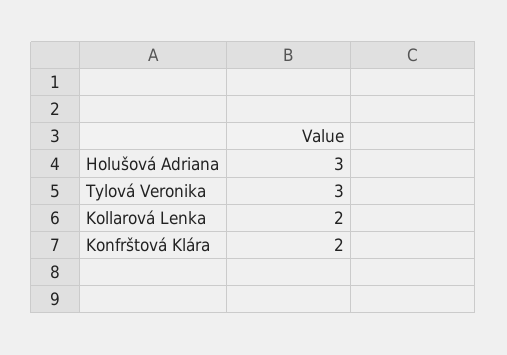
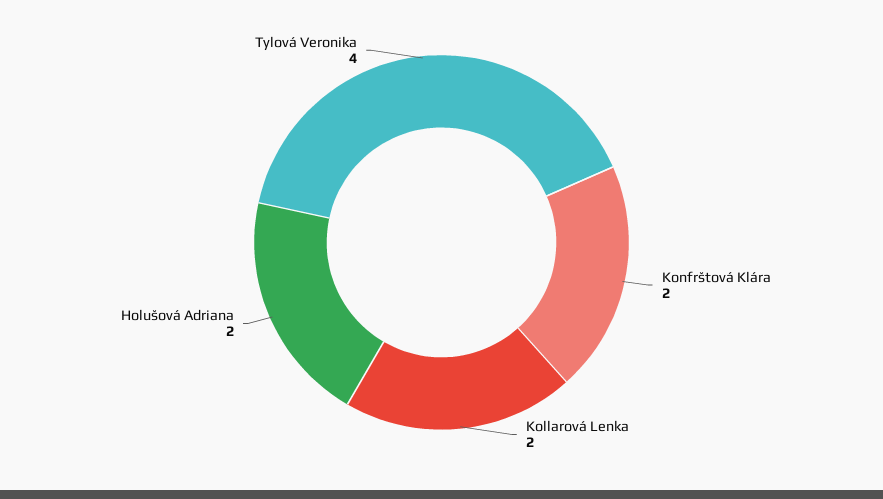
Holušová Adriana: 3 -> 2
Tylová Veronika: 3 -> 4

